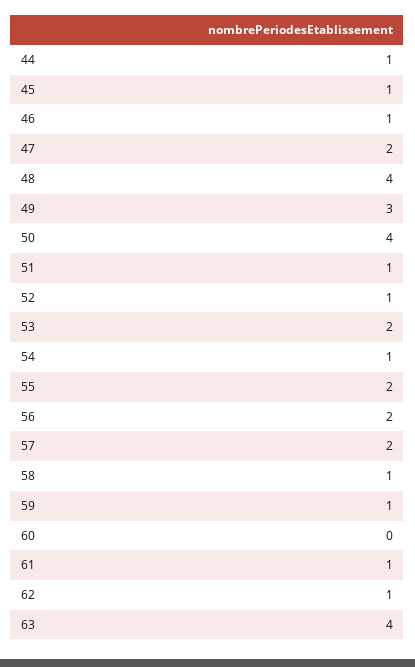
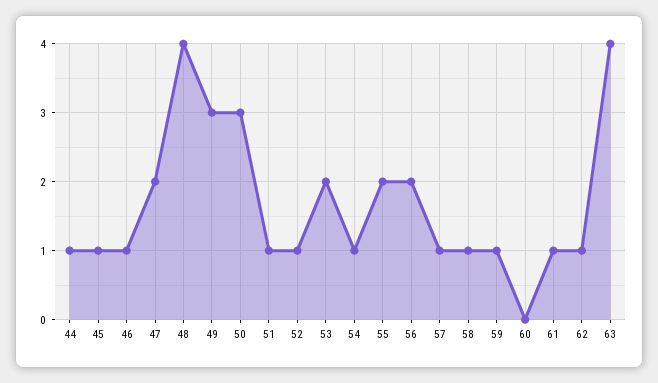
50: 4 -> 3
57: 2 -> 1

